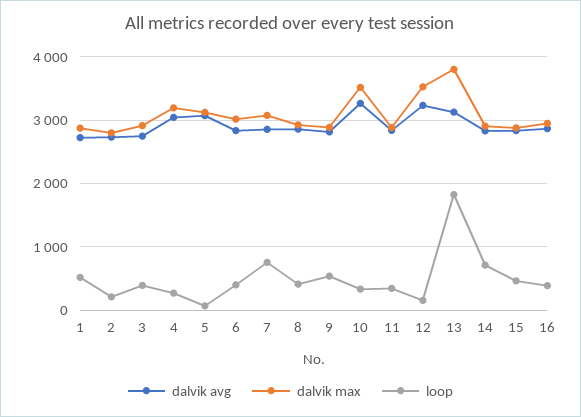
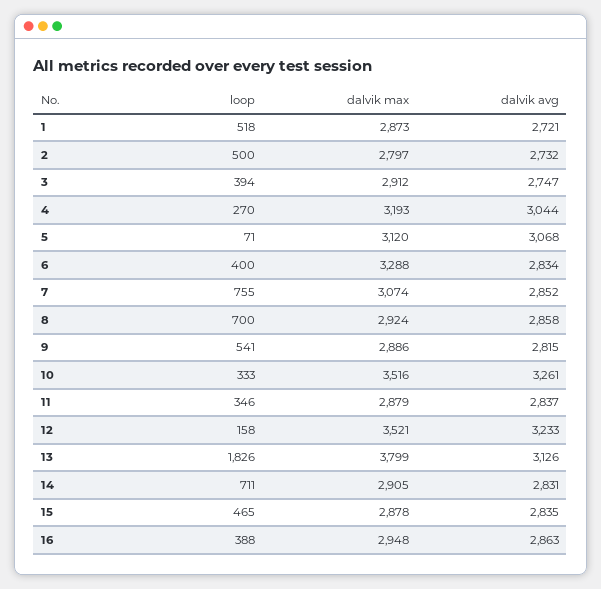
loop, 2: 200 -> 500
dalvik max, 6: 3000 -> 3288
loop, 8: 400 -> 700

